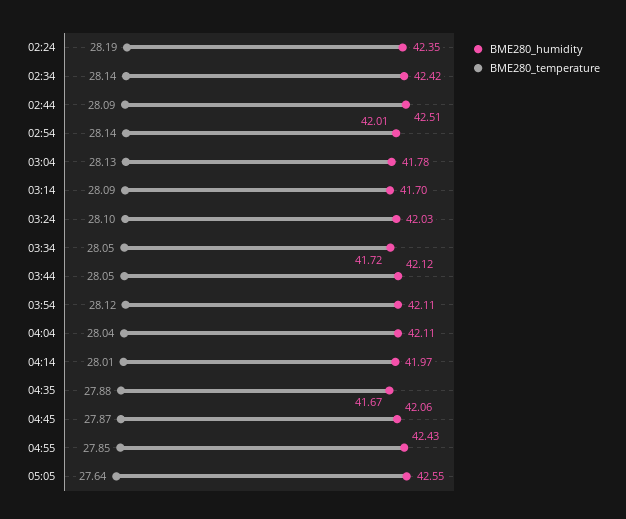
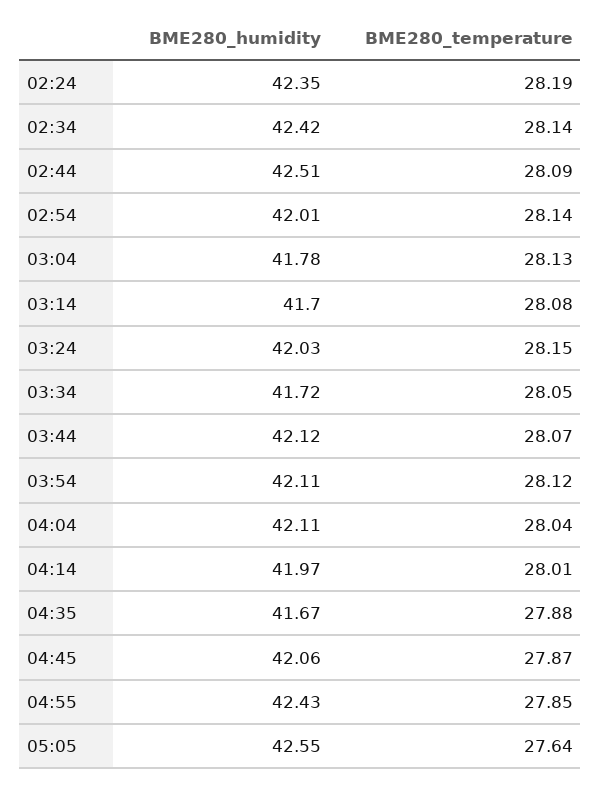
BME280_temperature, 03:14: 28.09 -> 28.08
BME280_temperature, 03:24: 28.1 -> 28.15
BME280_temperature, 03:44: 28.05 -> 28.07

